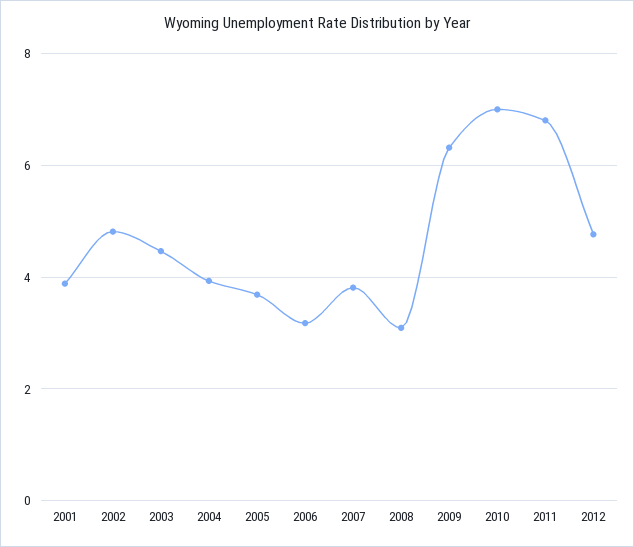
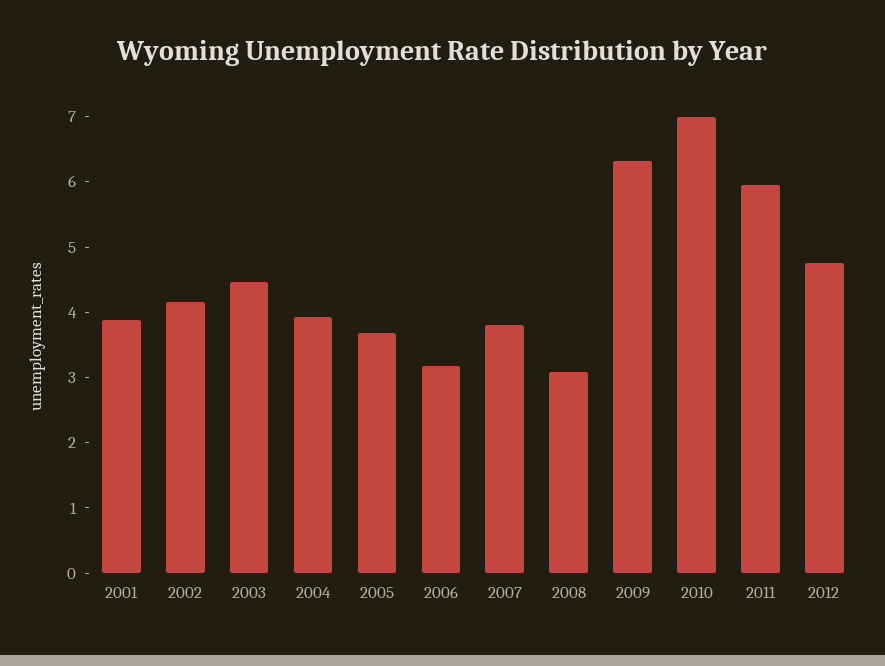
2002: 4.8 -> 4.2
2011: 6.8 -> 6

